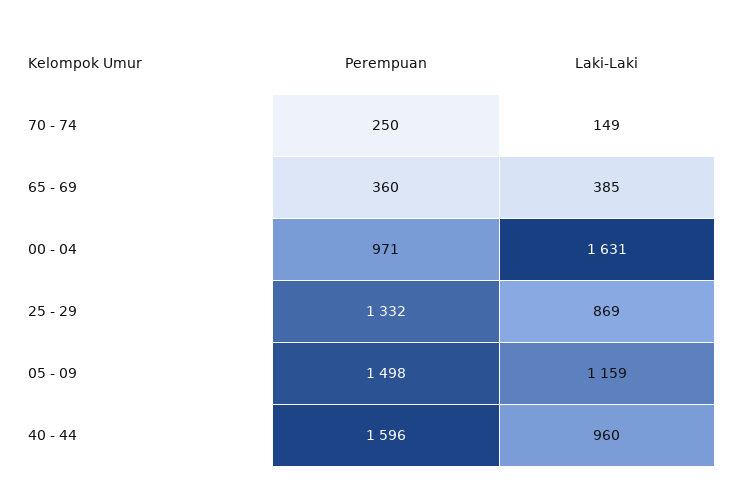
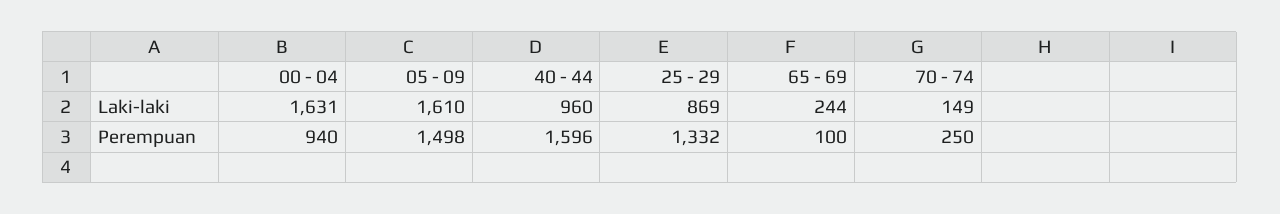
Perempuan, 65 - 69: 360 -> 100
Laki-Laki, 65 - 69: 385 -> 244
Perempuan, 00 - 04: 971 -> 940
Laki-Laki, 05 - 09: 1159 -> 1610

